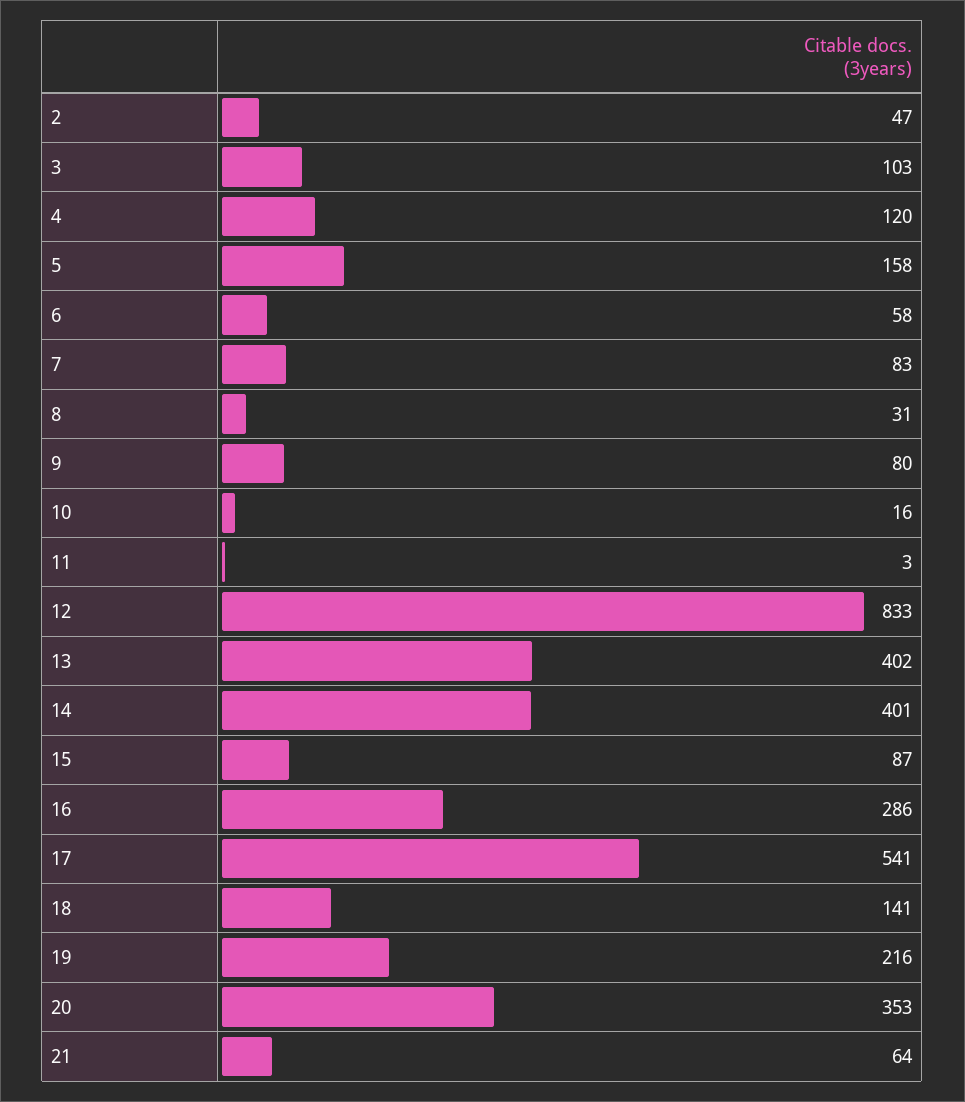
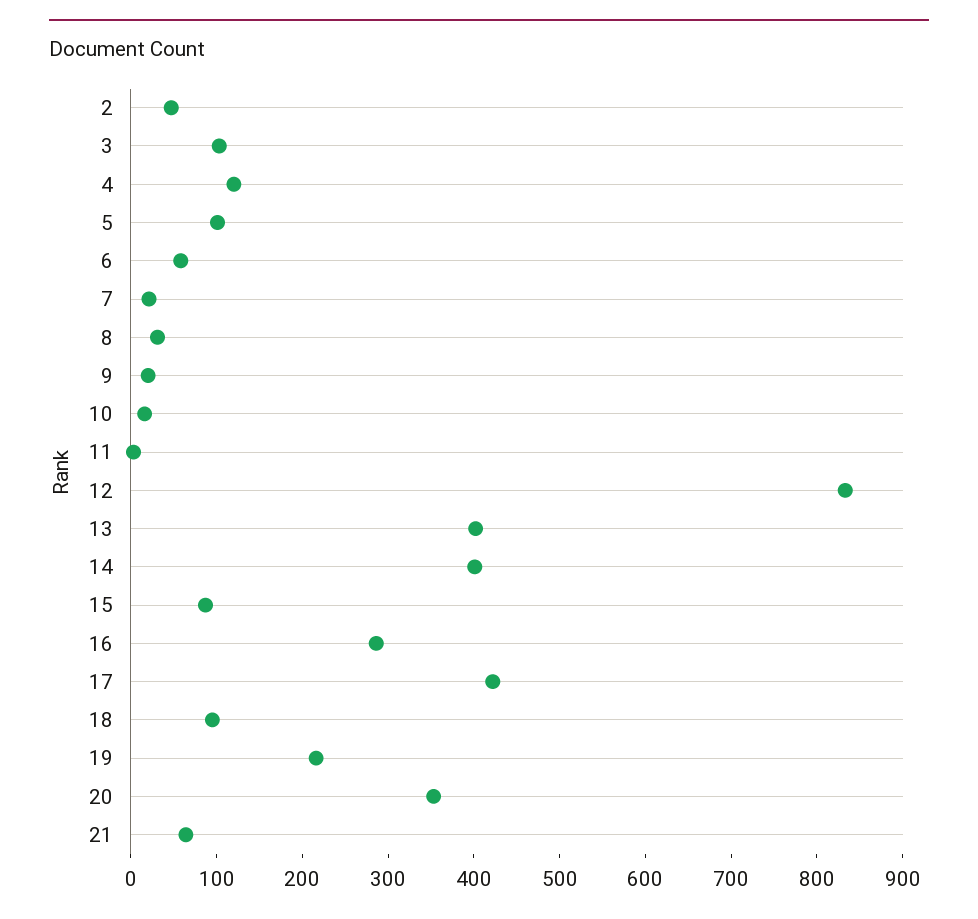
5: 158 -> 100
7: 83 -> 20
9: 80 -> 20
17: 541 -> 420
18: 141 -> 100

